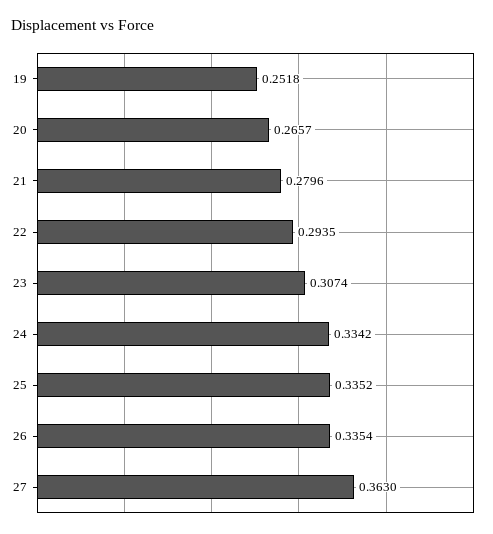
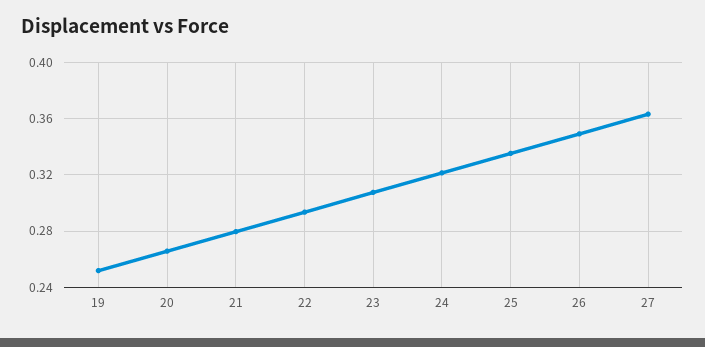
24: 0.3342 -> 0.32
26: 0.3354 -> 0.35

